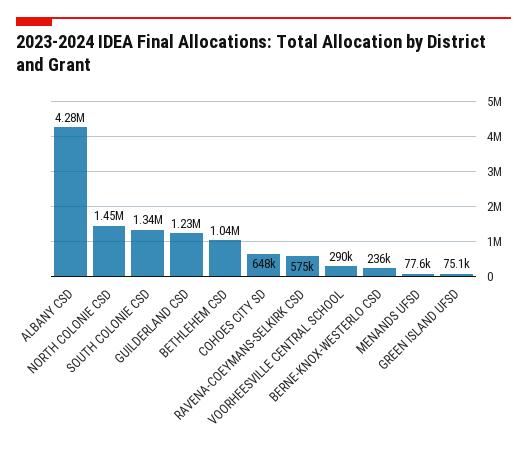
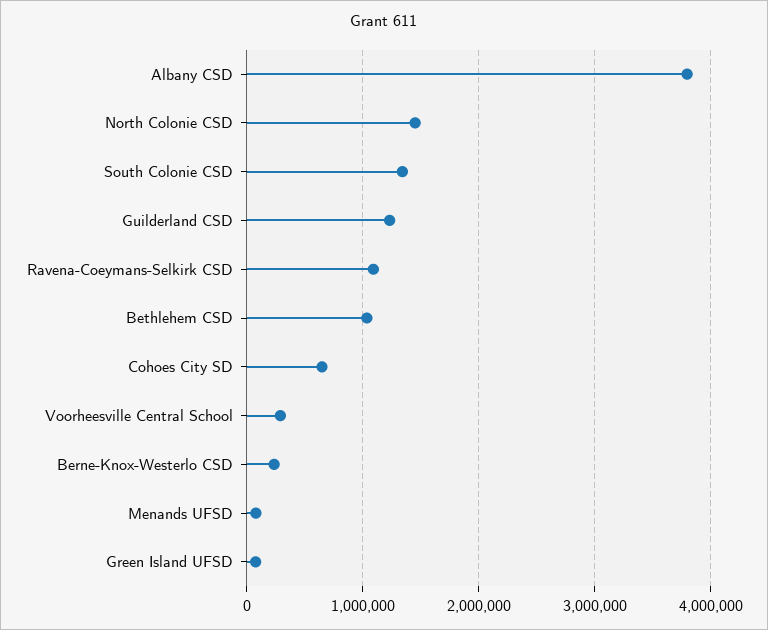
ALBANY CSD: 4280000 -> 3800000
RAVENA-COEYMANS-SELKIRK CSD: 575000 -> 1100000

